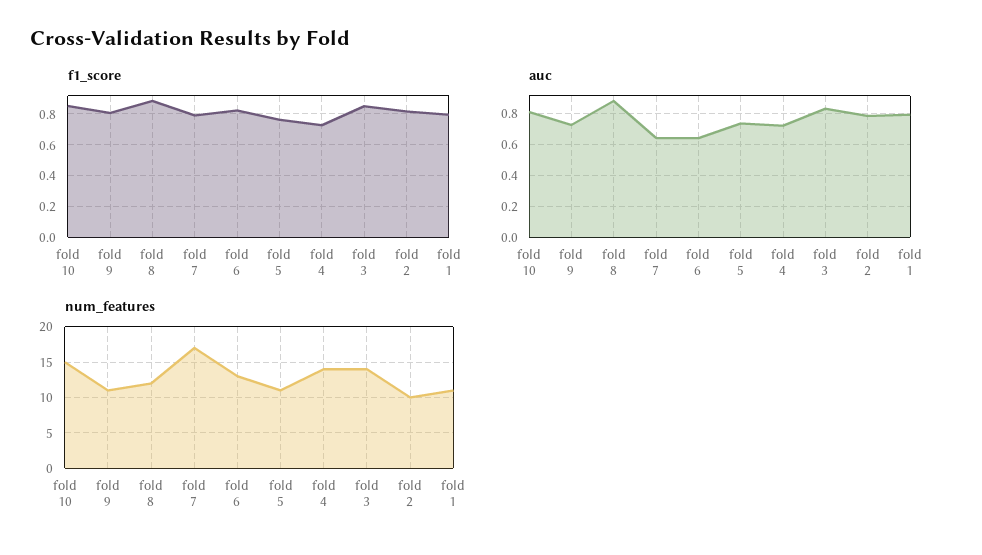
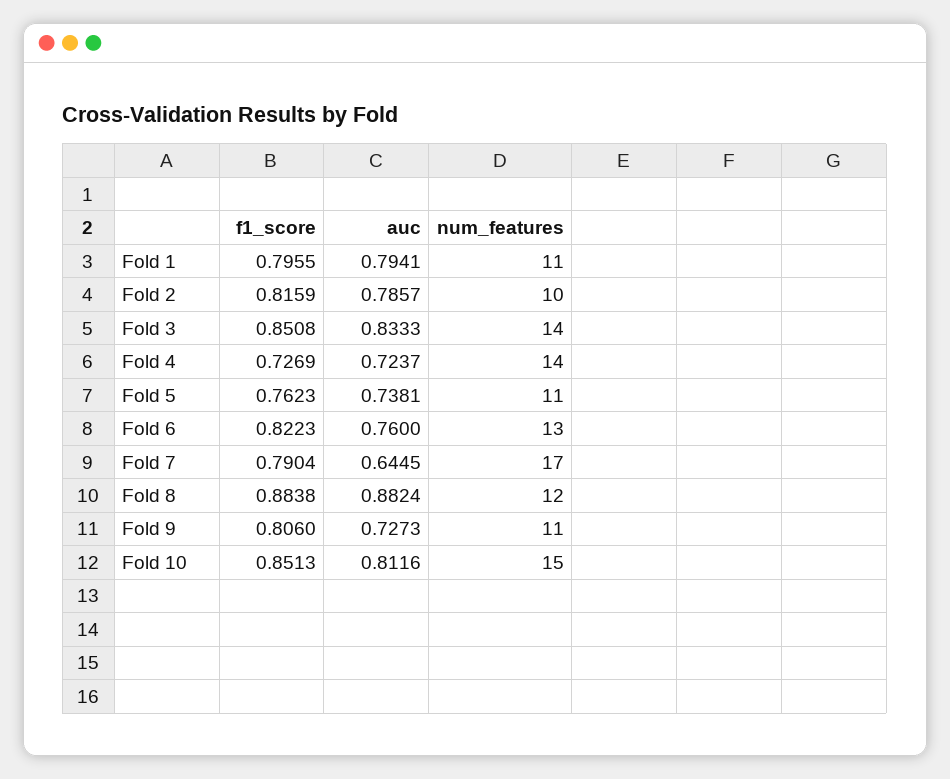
auc, fold 6: 0.65 -> 0.76

